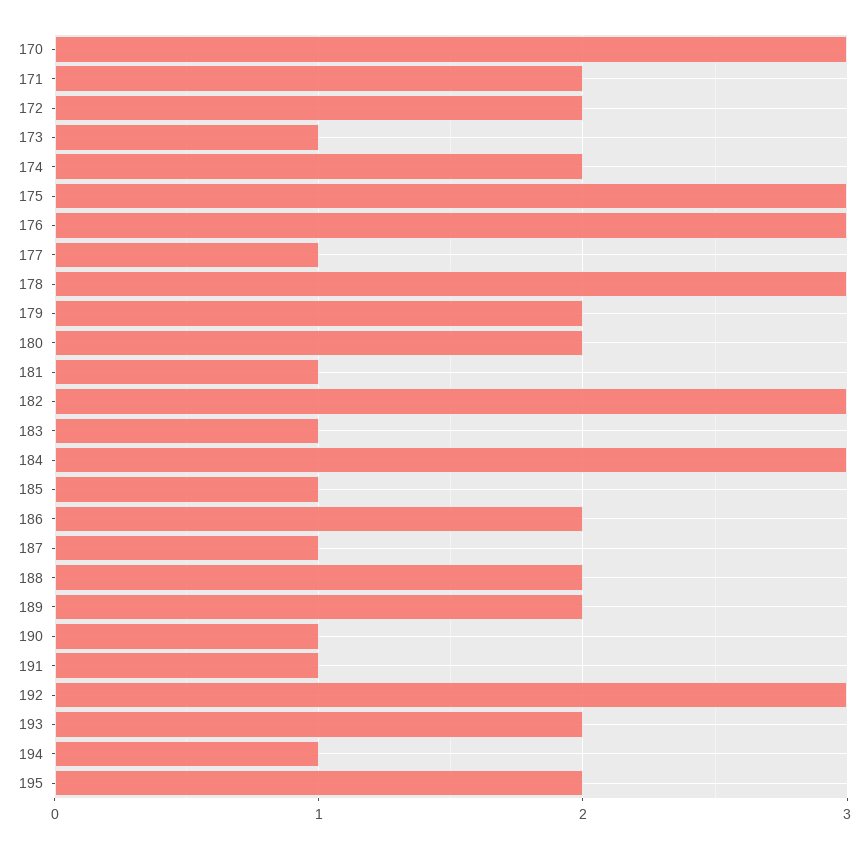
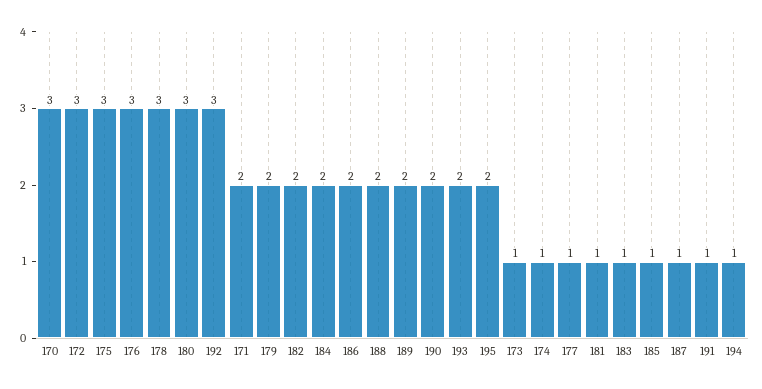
172: 2 -> 3
174: 2 -> 1
180: 2 -> 3
182: 3 -> 2
184: 3 -> 2
190: 1 -> 2

